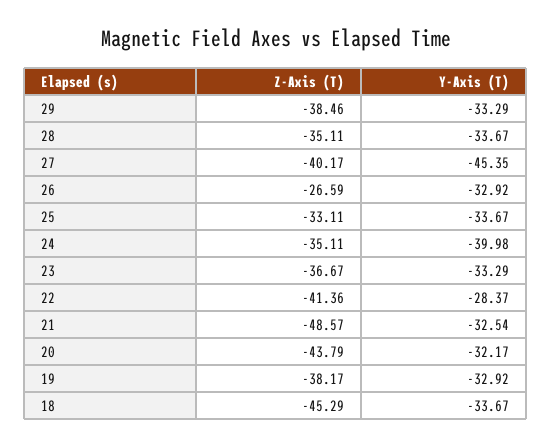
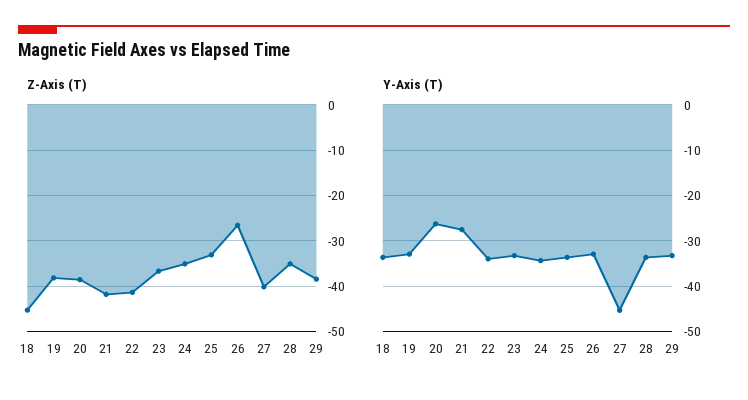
Y-Axis (T), 24: -39.98 -> -34
Y-Axis (T), 22: -28.37 -> -34
Z-Axis (T), 21: -48.57 -> -42
Y-Axis (T), 21: -32.54 -> -28
Z-Axis (T), 20: -43.79 -> -38
Y-Axis (T), 20: -32.17 -> -26

